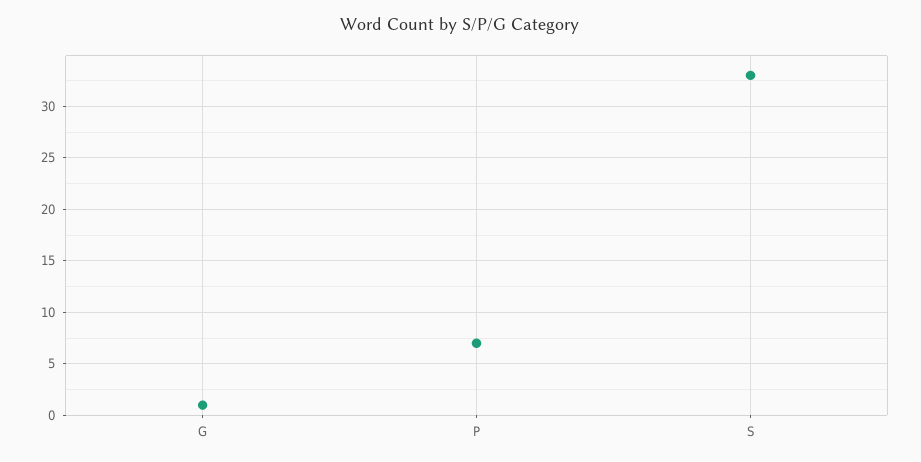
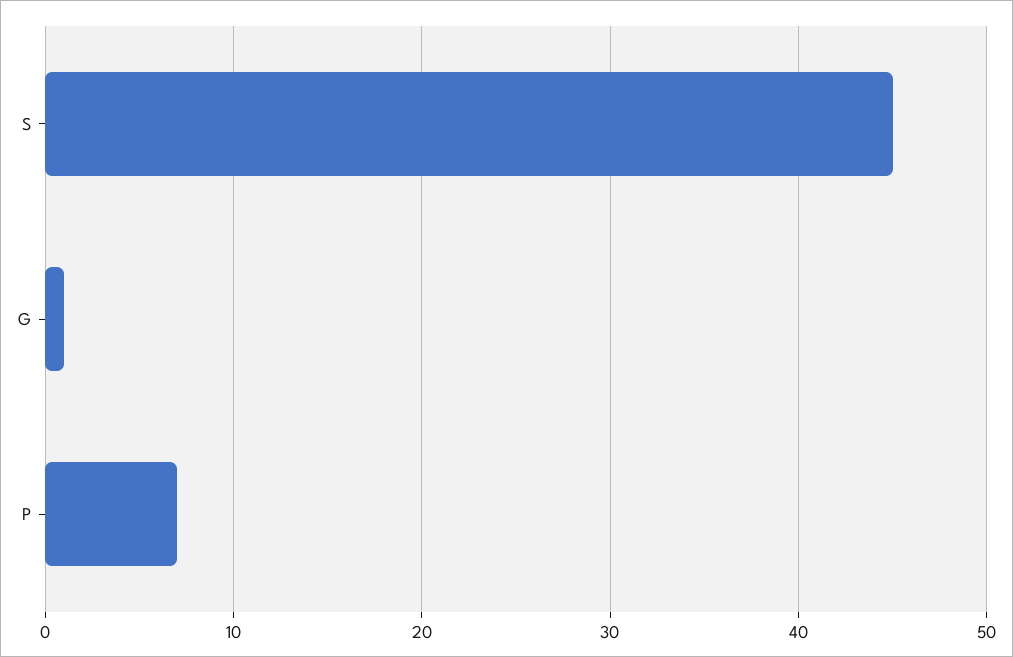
S: 33 -> 45

